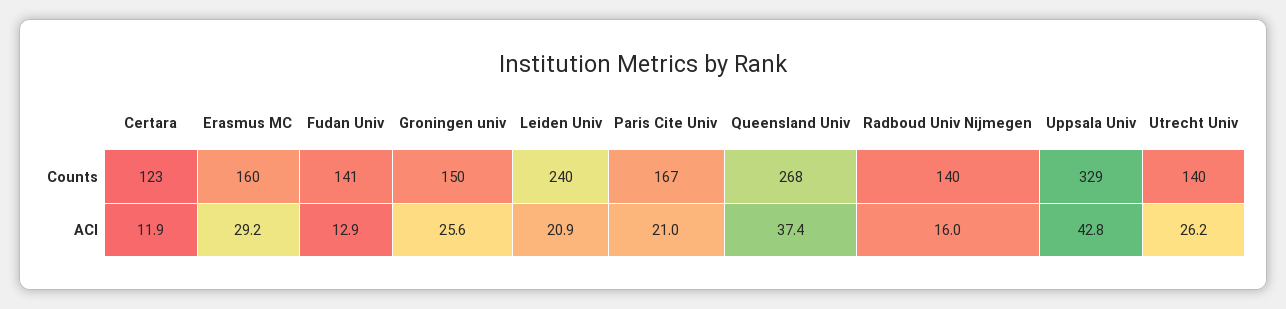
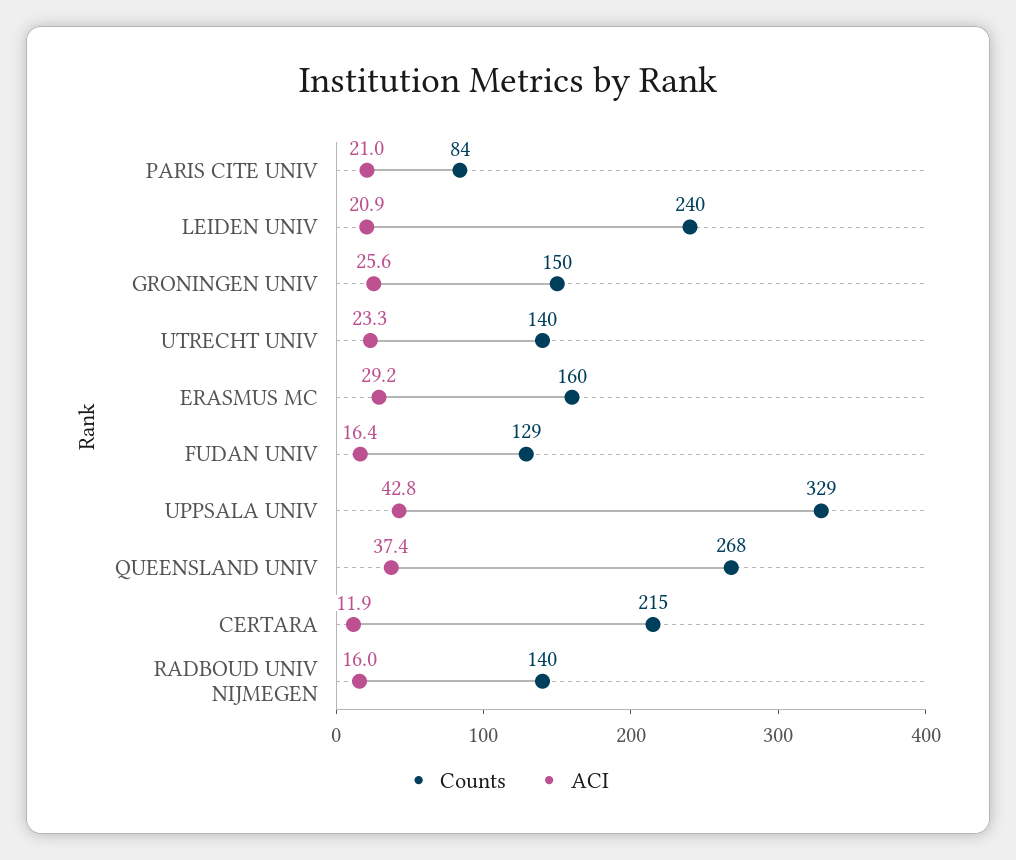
Counts, Certara: 123 -> 215
Counts, Fudan Univ: 141 -> 129
Counts, Paris Cite Univ: 167 -> 84
ACI, Fudan Univ: 12.9 -> 16.4
ACI, Utrecht Univ: 26.2 -> 23.3

